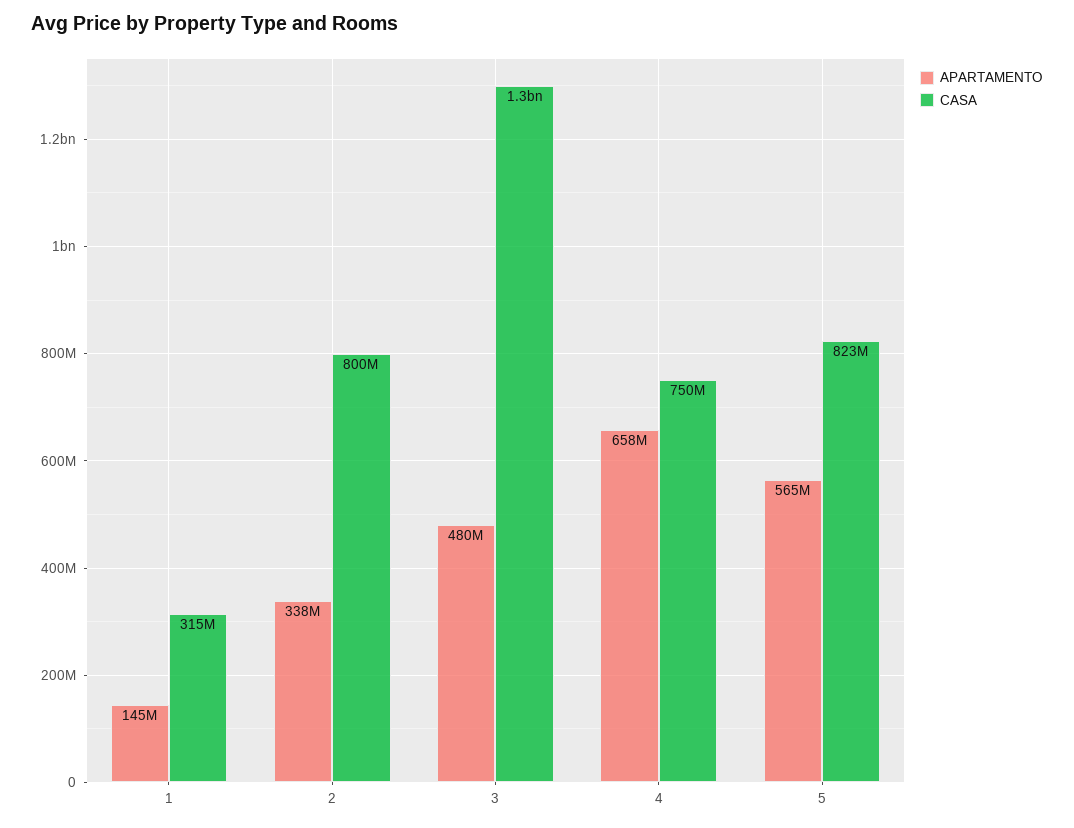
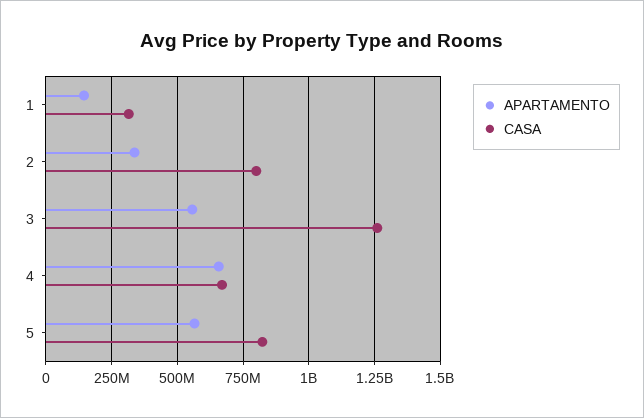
APARTAMENTO, 3: 480000000 -> 550000000
CASA, 4: 750000000 -> 675000000

